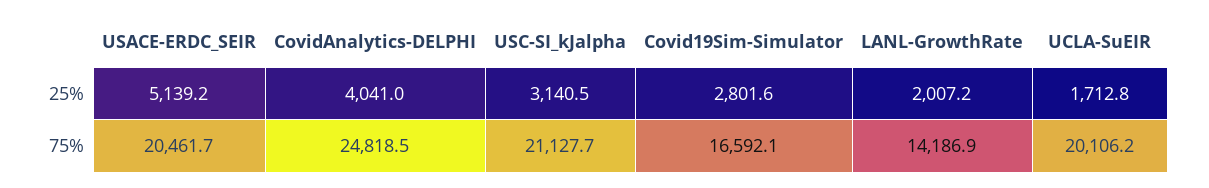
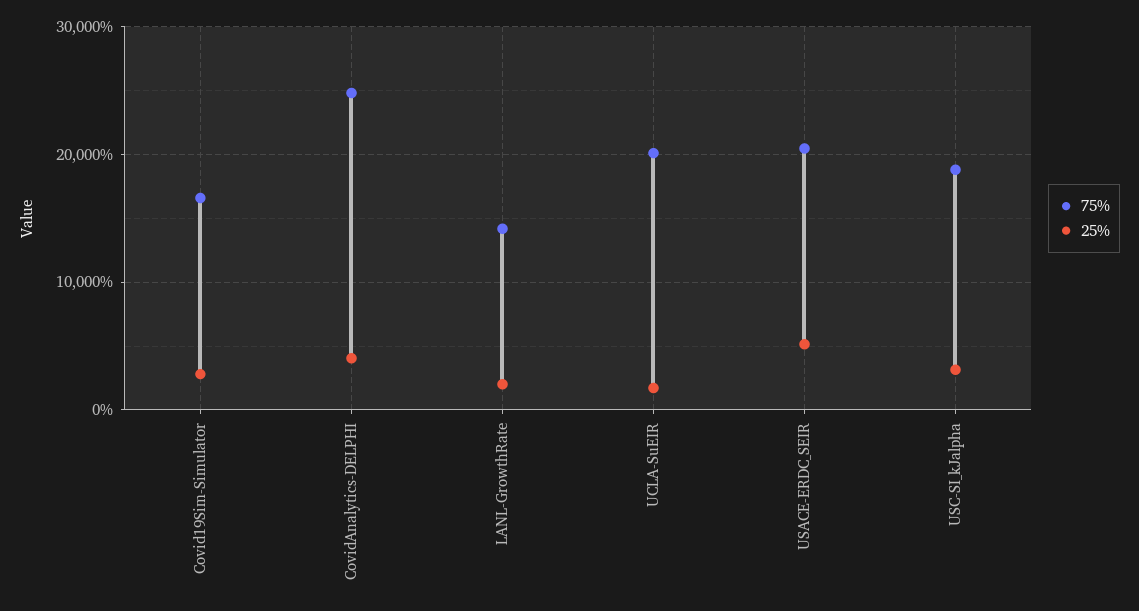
75%, USC-SI_kJalpha: 21127.7 -> 19000

